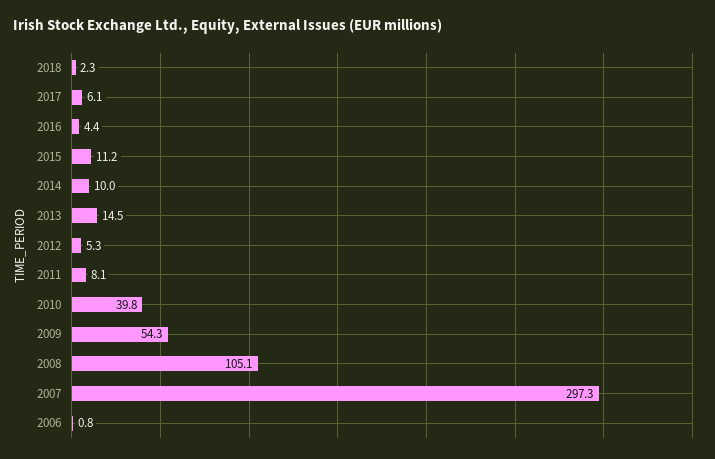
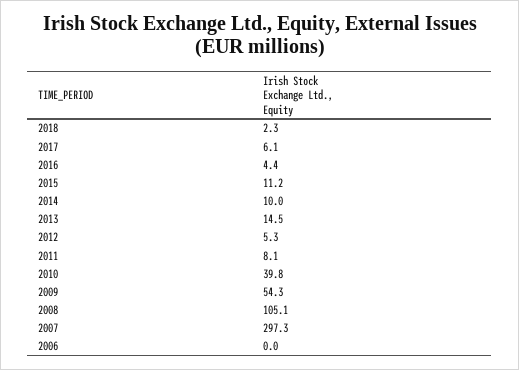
2006: 0.8 -> 0

